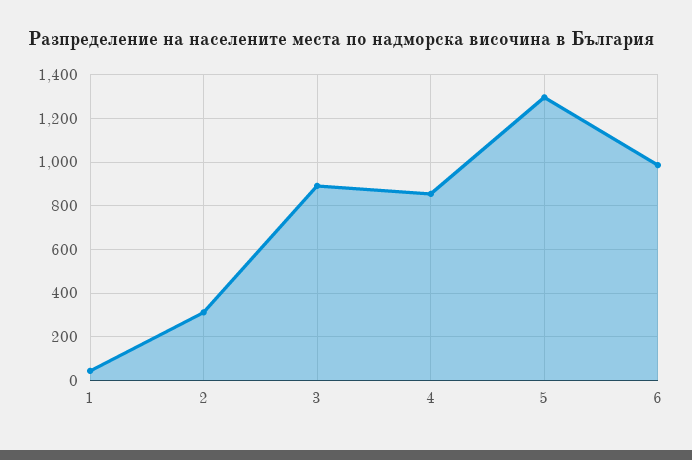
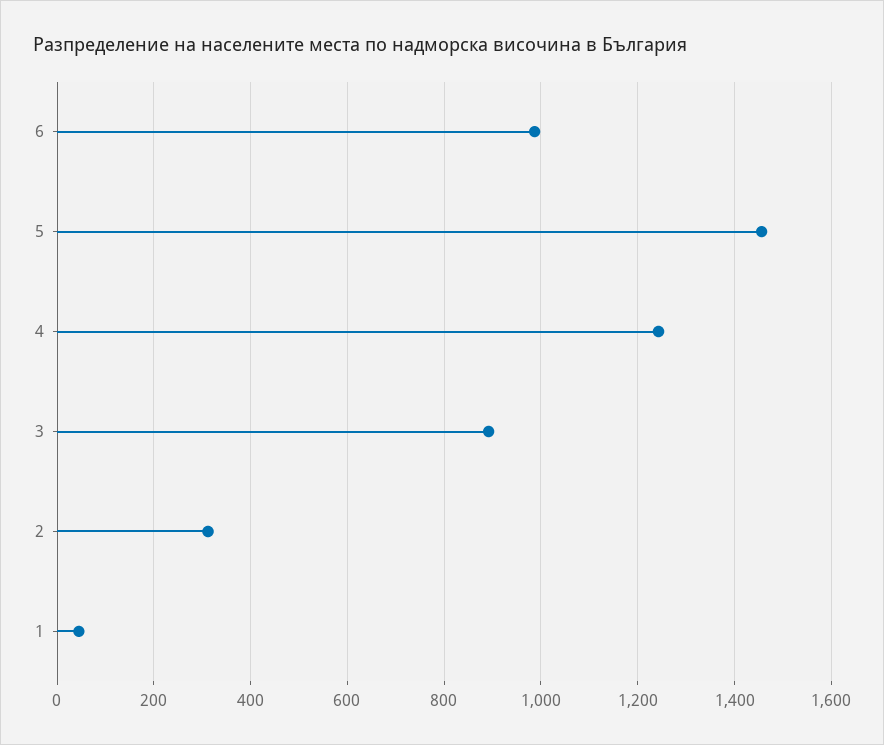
4: 850 -> 1240
5: 1300 -> 1460

